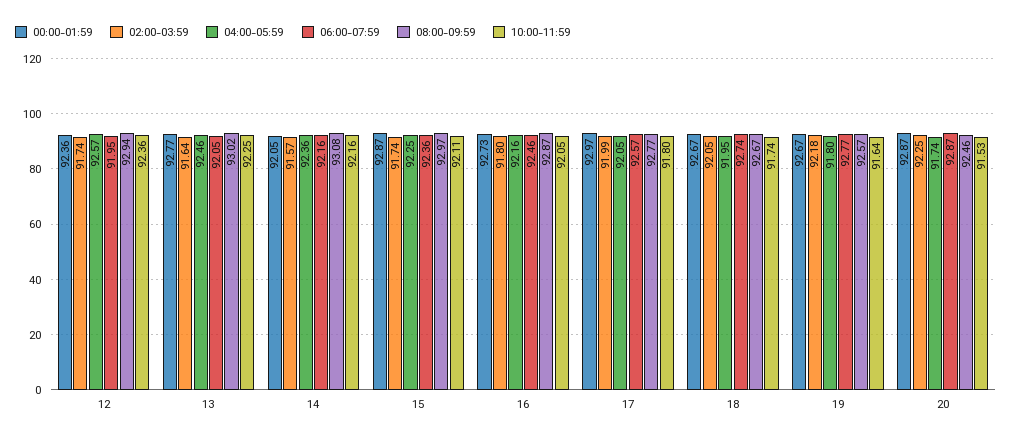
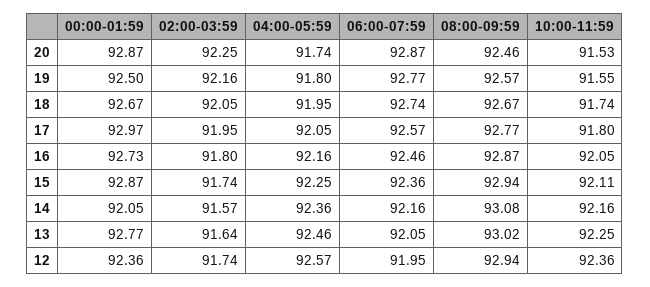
08:00-09:59, 15: 92.97 -> 92.94
02:00-03:59, 17: 91.99 -> 91.95
00:00-01:59, 19: 92.67 -> 92.5
02:00-03:59, 19: 92.18 -> 92.16
10:00-11:59, 19: 91.64 -> 91.55

